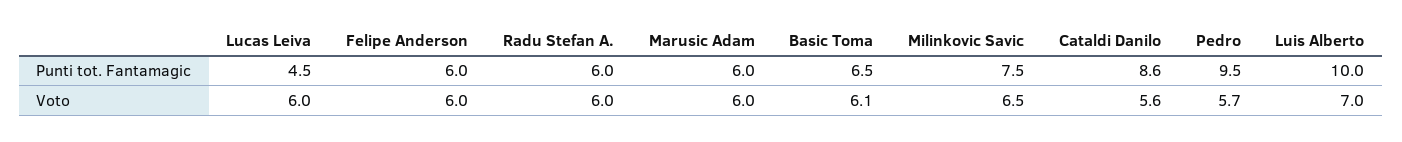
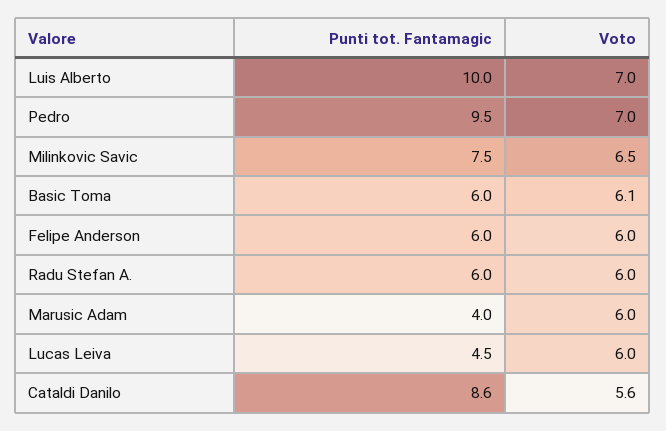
Marusic Adam, Punti tot. Fantamagic: 6 -> 4
Basic Toma, Punti tot. Fantamagic: 6.5 -> 6
Pedro, Voto: 5.7 -> 7

